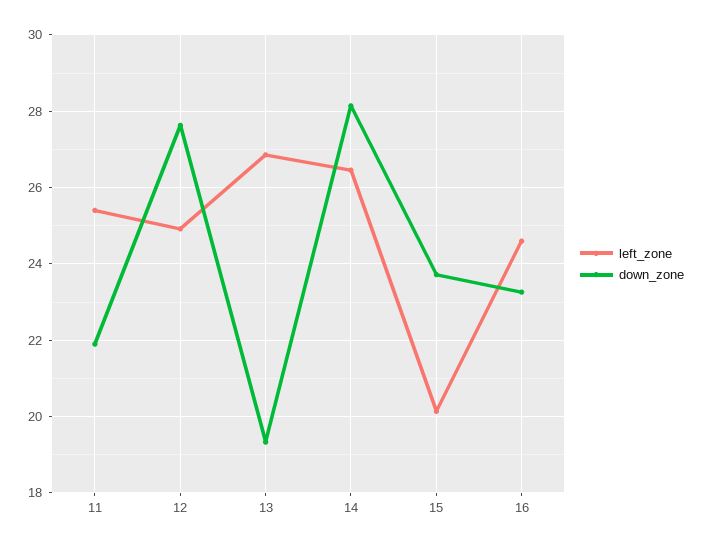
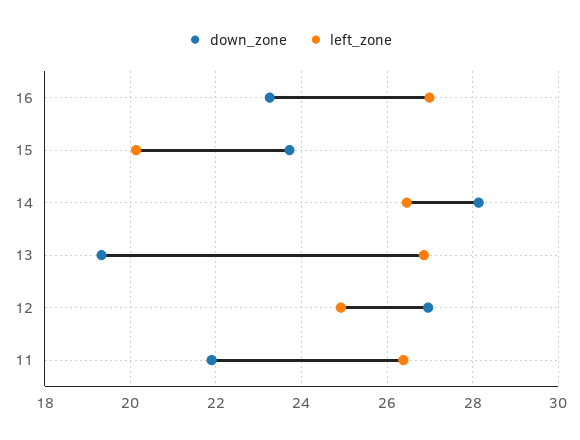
left_zone, 11: 25.4 -> 26.4
down_zone, 12: 27.6 -> 27
left_zone, 16: 24.6 -> 27

